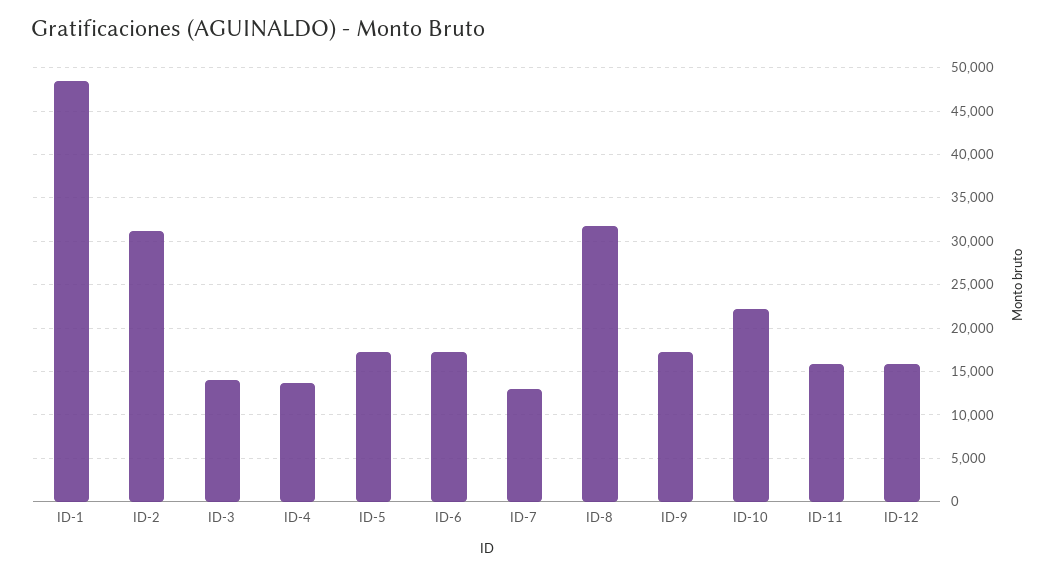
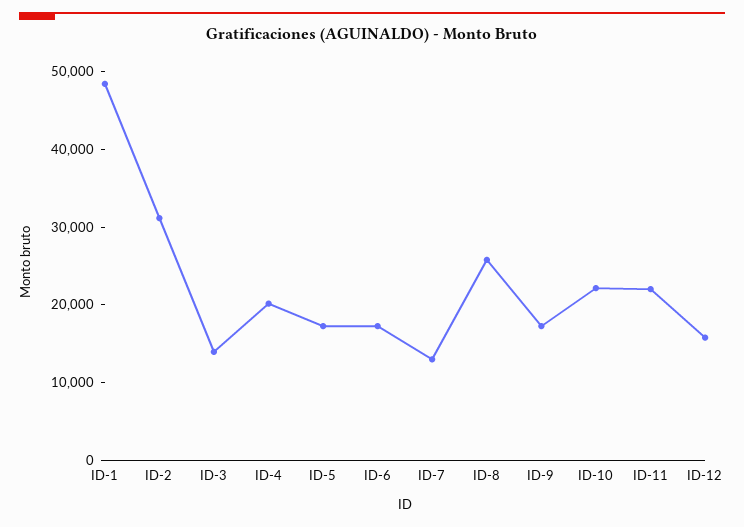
ID-4: 14000 -> 20000
ID-8: 32000 -> 26000
ID-11: 16000 -> 22000

